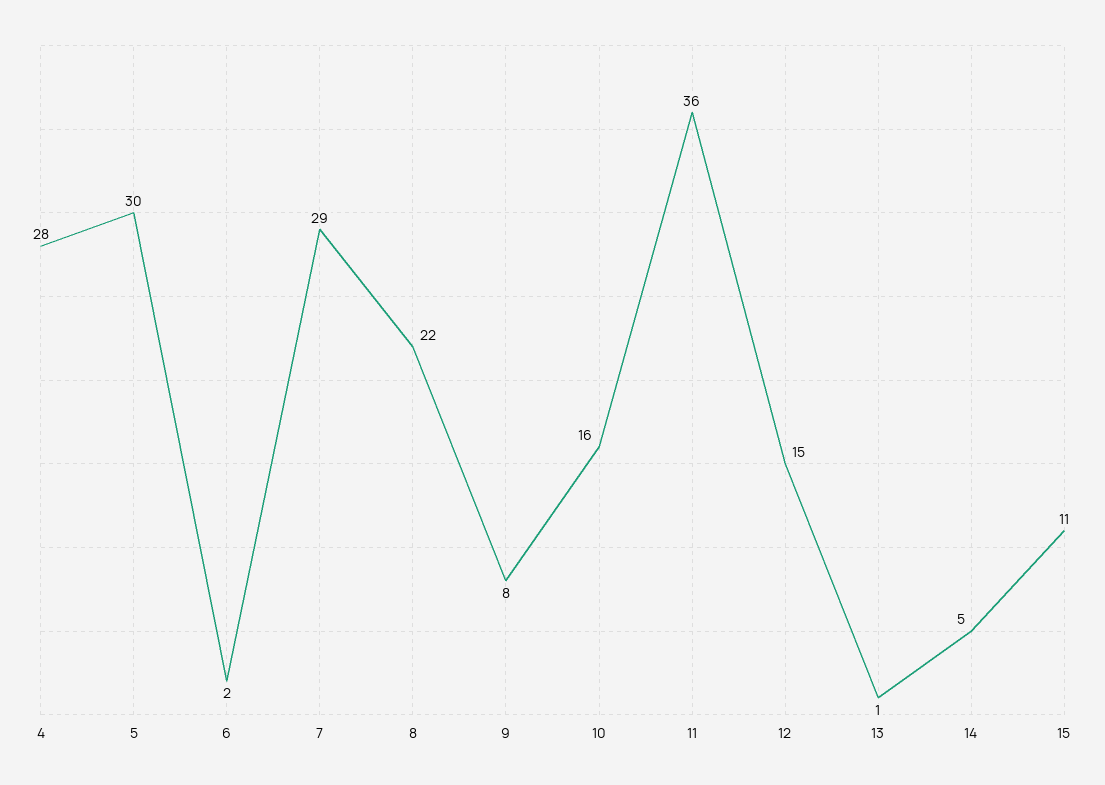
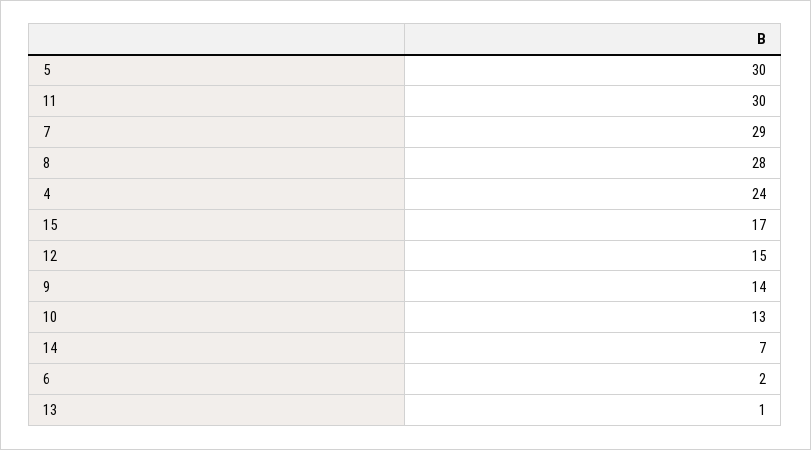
4: 28 -> 24
8: 22 -> 28
9: 8 -> 14
10: 16 -> 13
11: 36 -> 30
14: 5 -> 7
15: 11 -> 17

